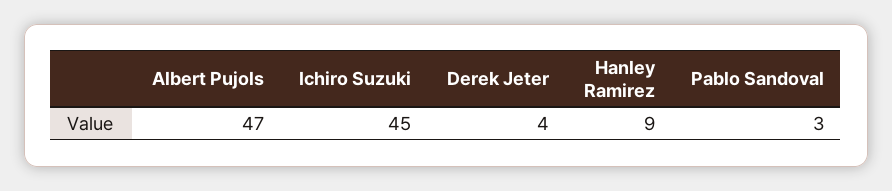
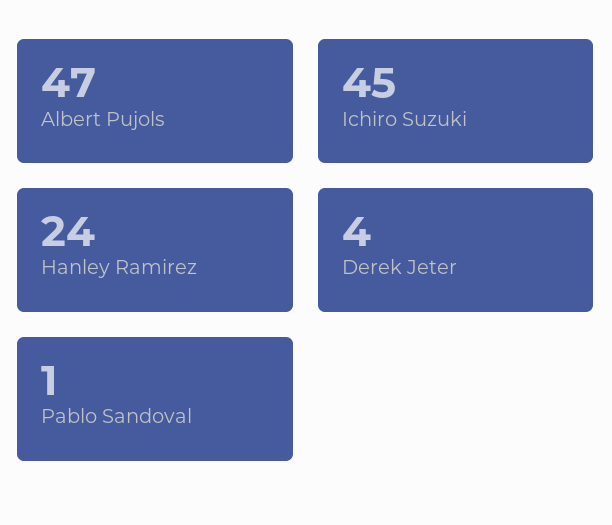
Hanley Ramirez: 9 -> 24
Pablo Sandoval: 3 -> 1

